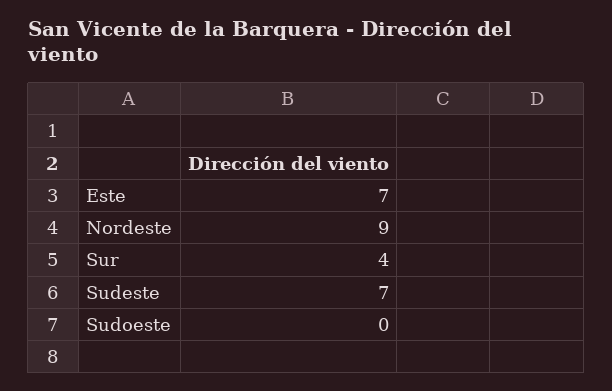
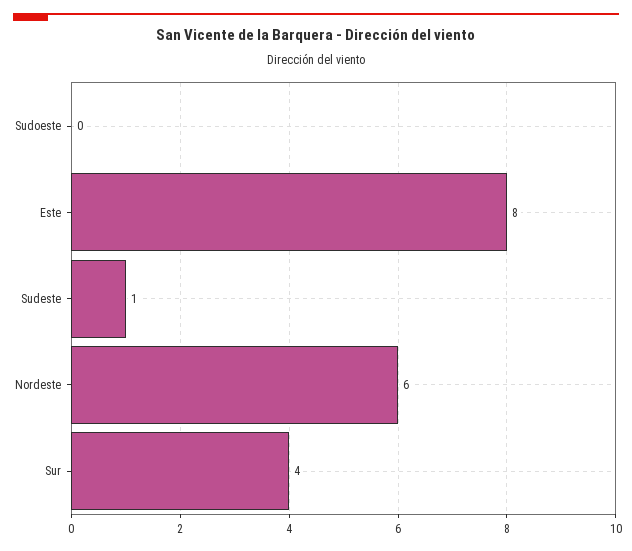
Este: 7 -> 8
Nordeste: 9 -> 6
Sudeste: 7 -> 1

